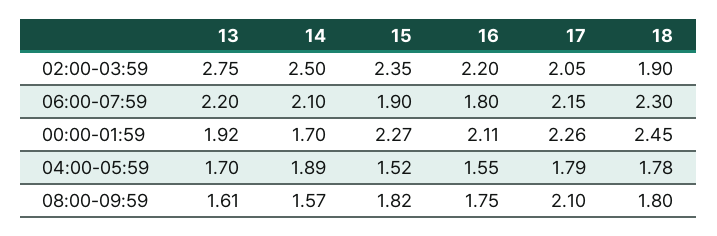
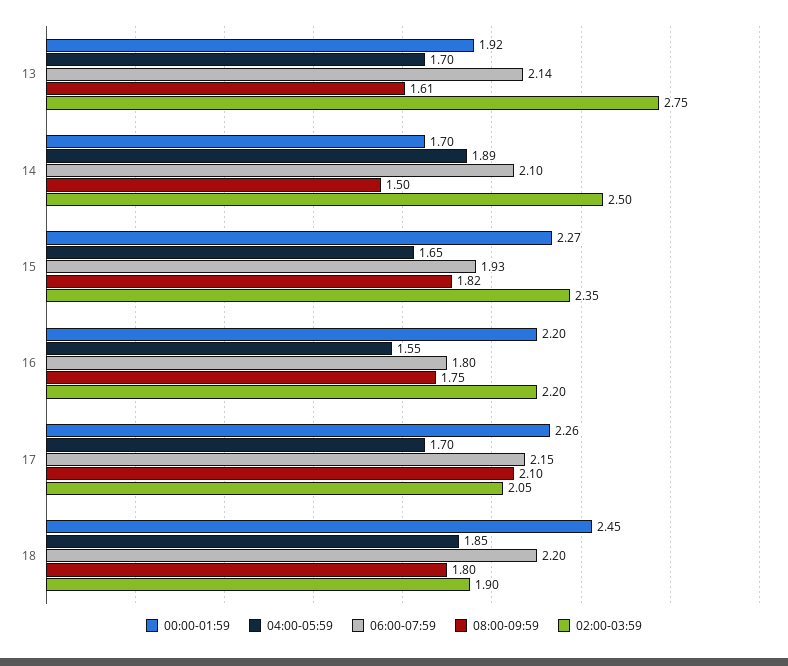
06:00-07:59, 13: 2.2 -> 2.14
06:00-07:59, 15: 1.9 -> 1.93
06:00-07:59, 18: 2.3 -> 2.2
00:00-01:59, 16: 2.11 -> 2.2
04:00-05:59, 15: 1.52 -> 1.65
04:00-05:59, 17: 1.79 -> 1.7
04:00-05:59, 18: 1.78 -> 1.85
08:00-09:59, 14: 1.57 -> 1.5

